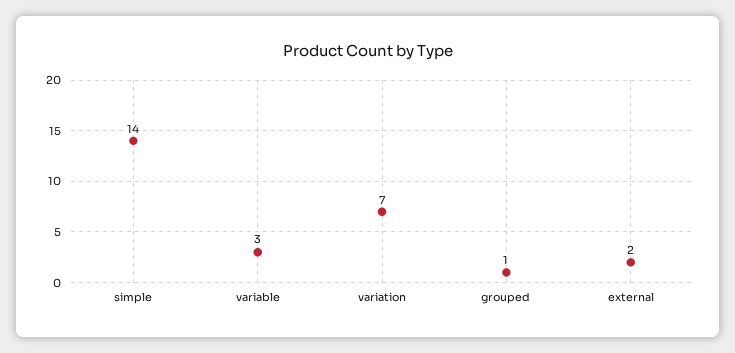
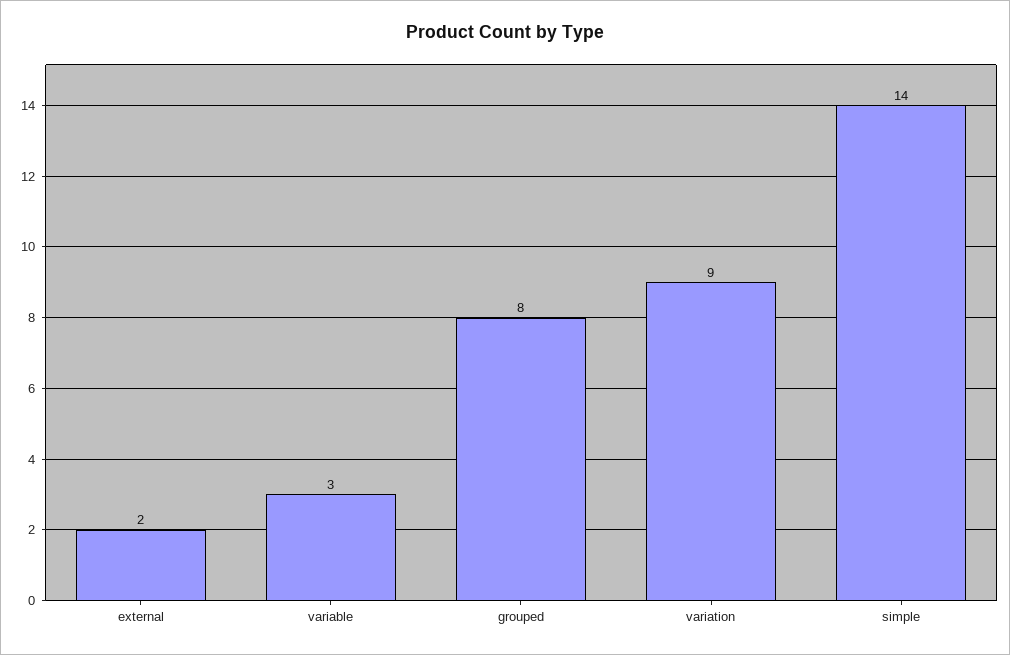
variation: 7 -> 9
grouped: 1 -> 8

